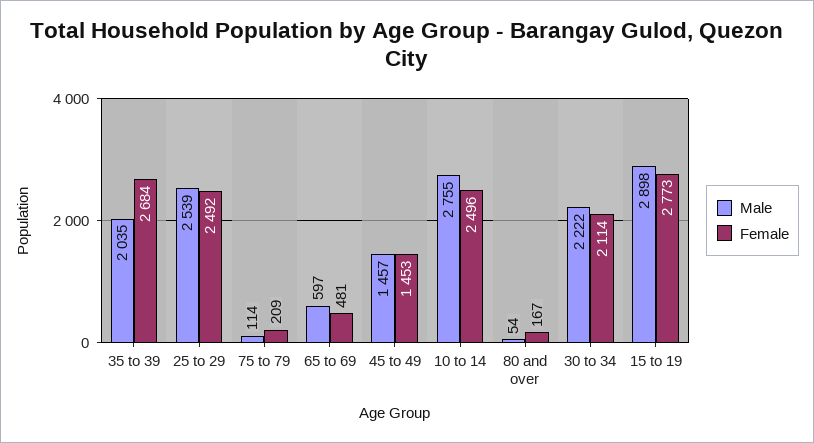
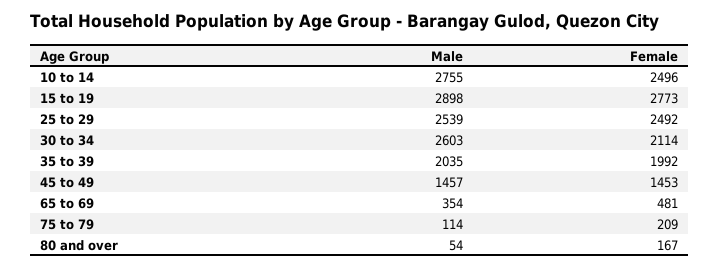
Female, 35 to 39: 2684 -> 1992
Male, 65 to 69: 597 -> 354
Male, 30 to 34: 2222 -> 2603

